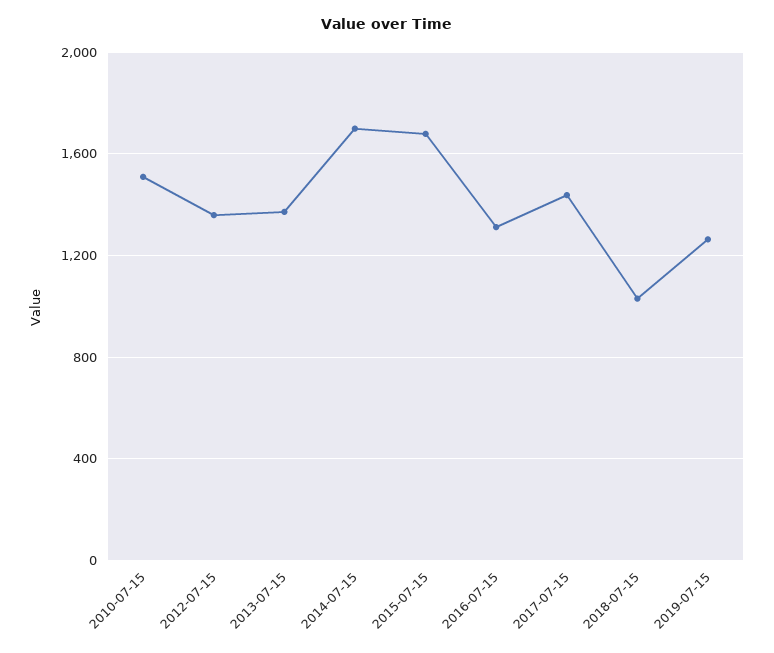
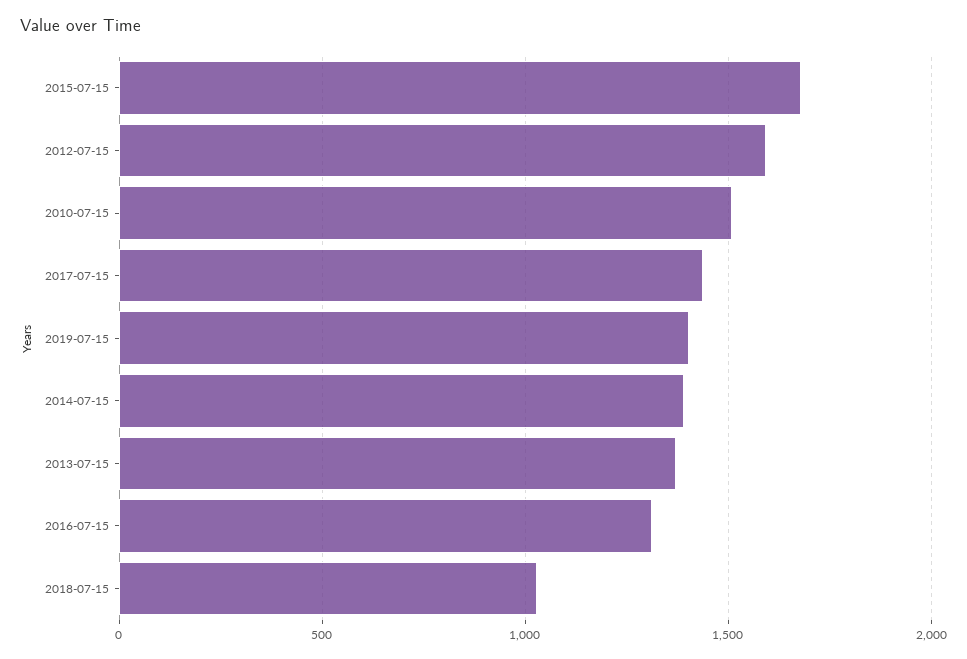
2012-07-15: 1350 -> 1600
2014-07-15: 1700 -> 1400
2019-07-15: 1250 -> 1400

